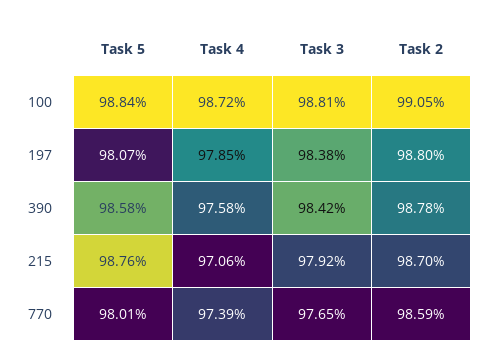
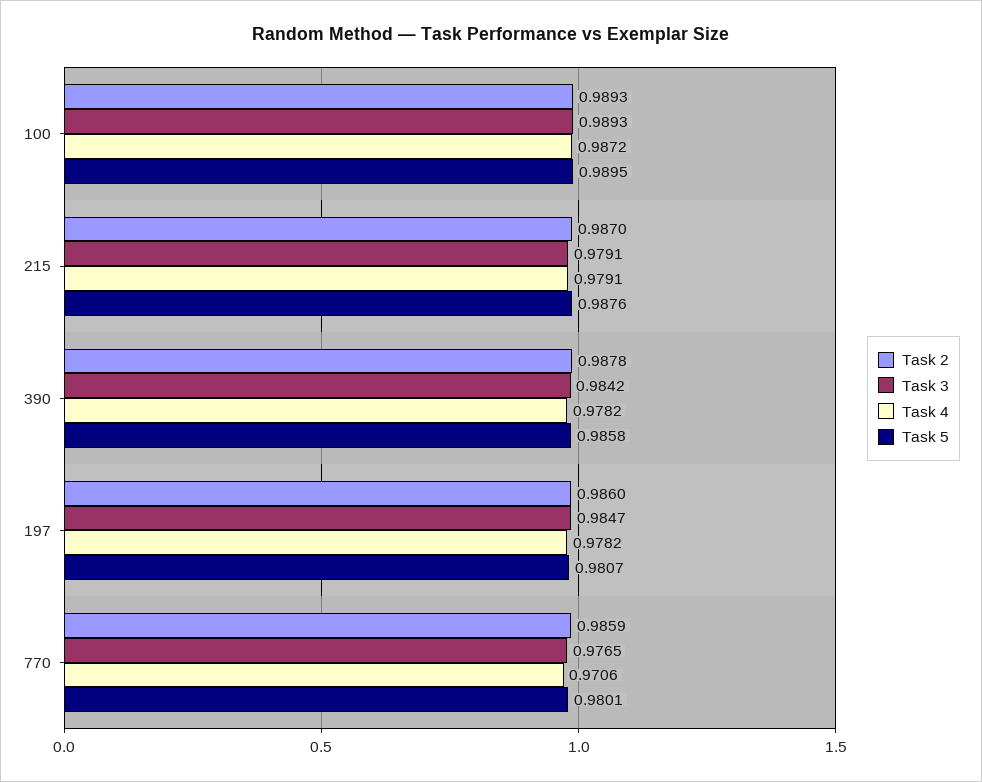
Task 5, 100: 0.9884 -> 0.9895
Task 3, 100: 0.9881 -> 0.9893
Task 2, 100: 0.9905 -> 0.9893
Task 4, 197: 0.9785 -> 0.9782
Task 3, 197: 0.9838 -> 0.9847
Task 2, 197: 0.988 -> 0.986
Task 4, 390: 0.9758 -> 0.9782
Task 4, 215: 0.9706 -> 0.9791
Task 3, 215: 0.9792 -> 0.9791
Task 4, 770: 0.9739 -> 0.9706

